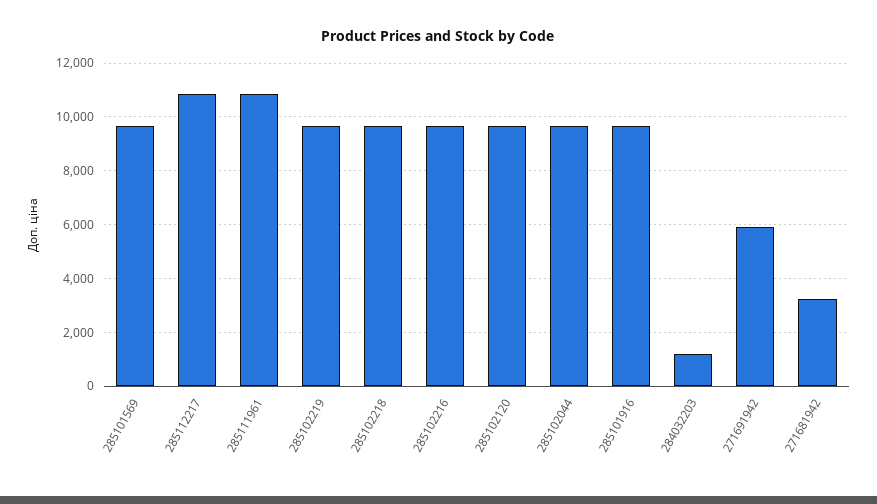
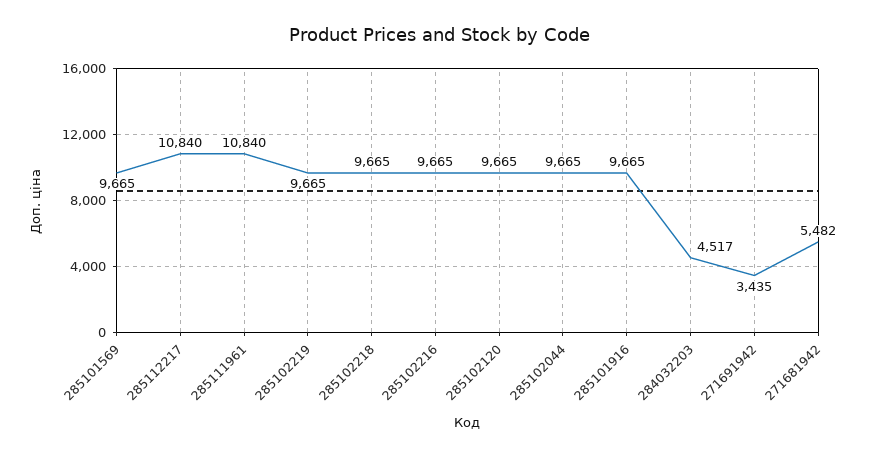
284032203: 1250 -> 4517
271691942: 6000 -> 3435
271681942: 3250 -> 5482

